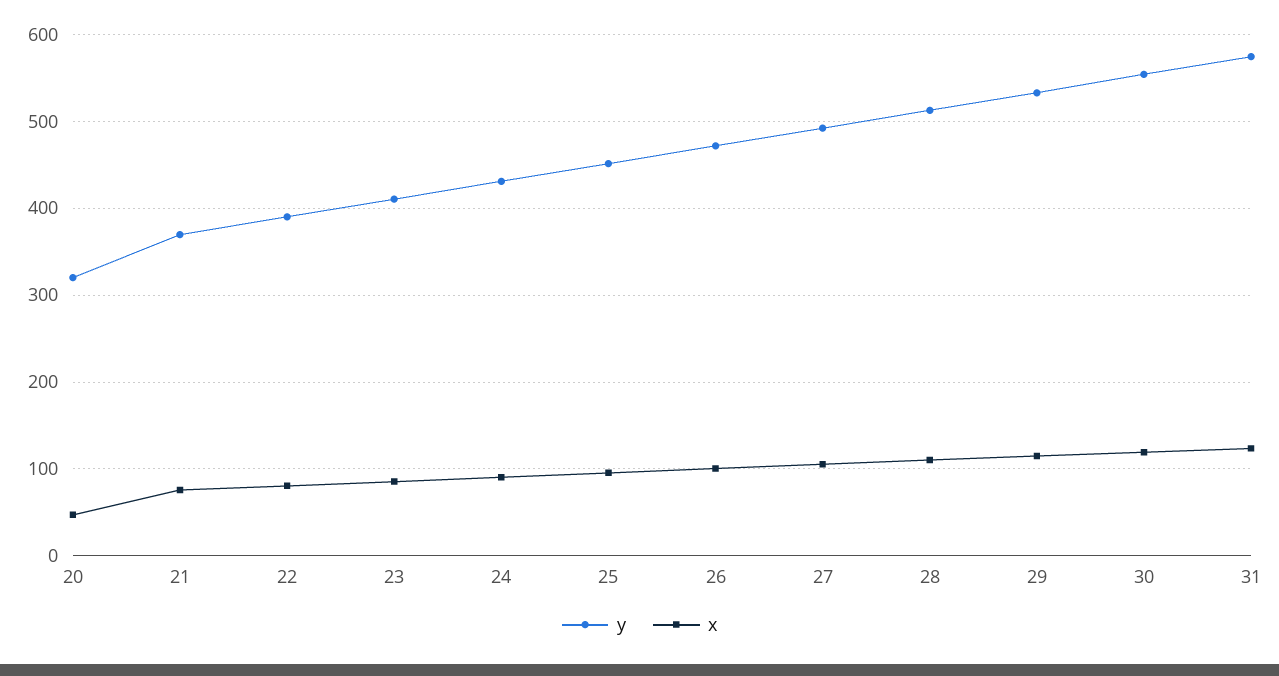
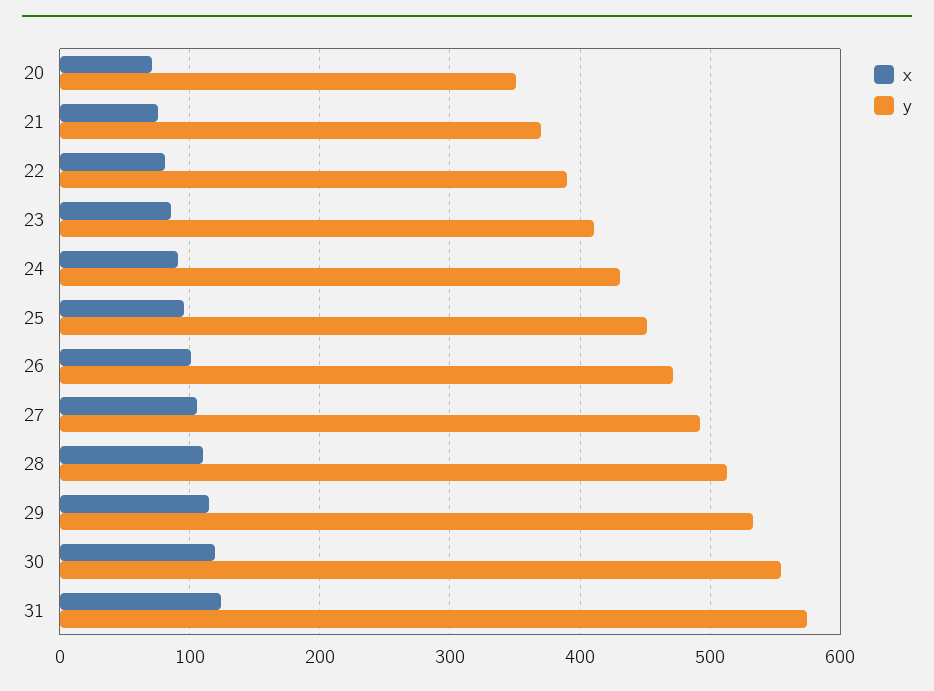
y, 20: 320 -> 350
x, 20: 50 -> 70

